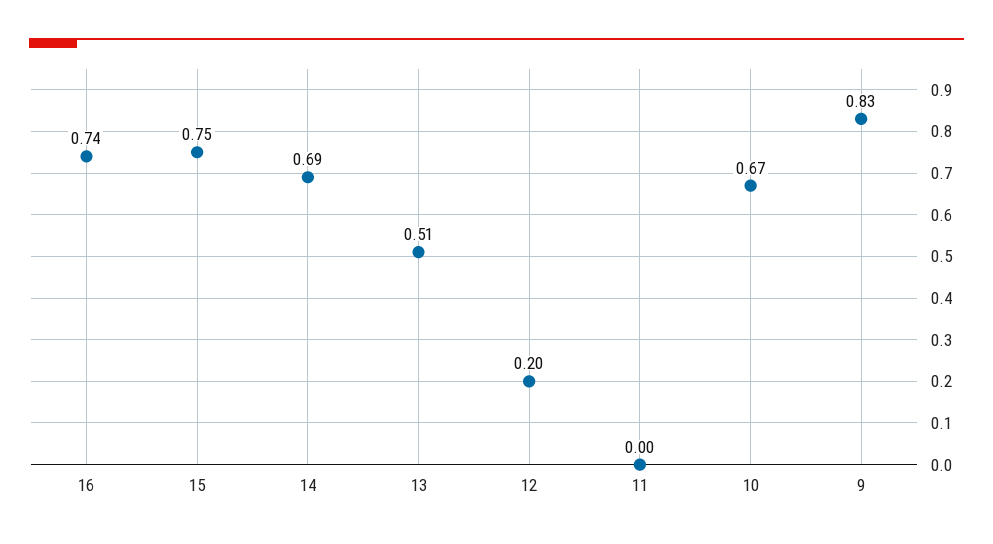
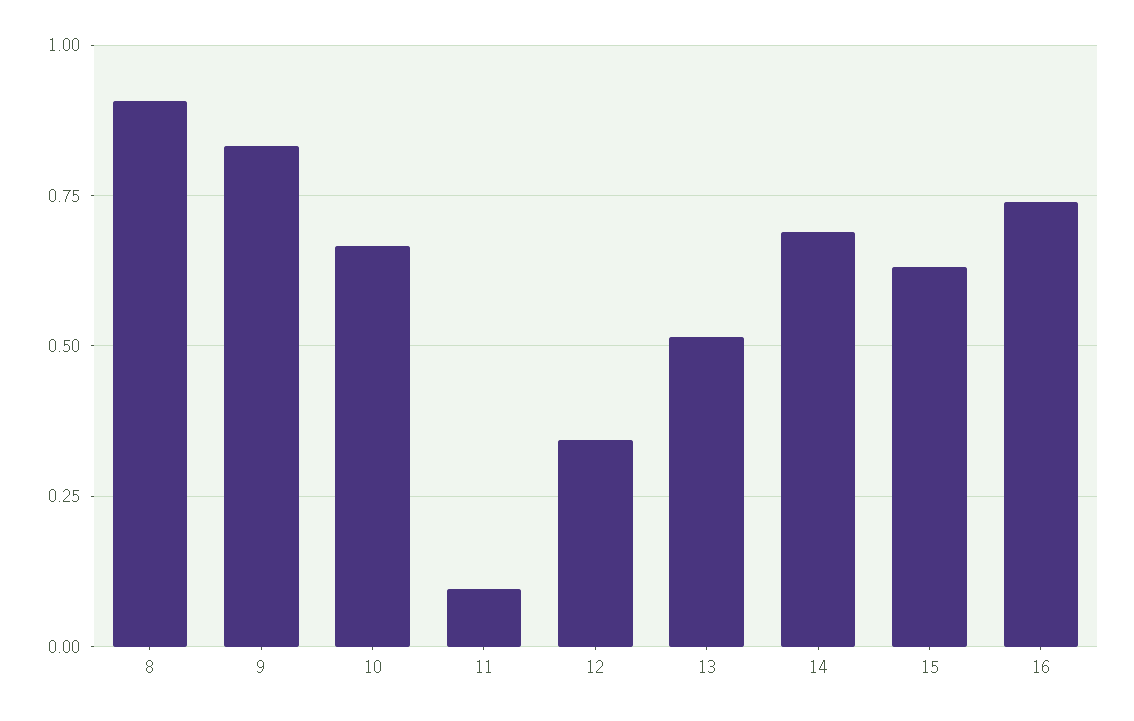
15: 0.75 -> 0.625
12: 0.2 -> 0.35
11: 0 -> 0.1
8: none -> 0.9

